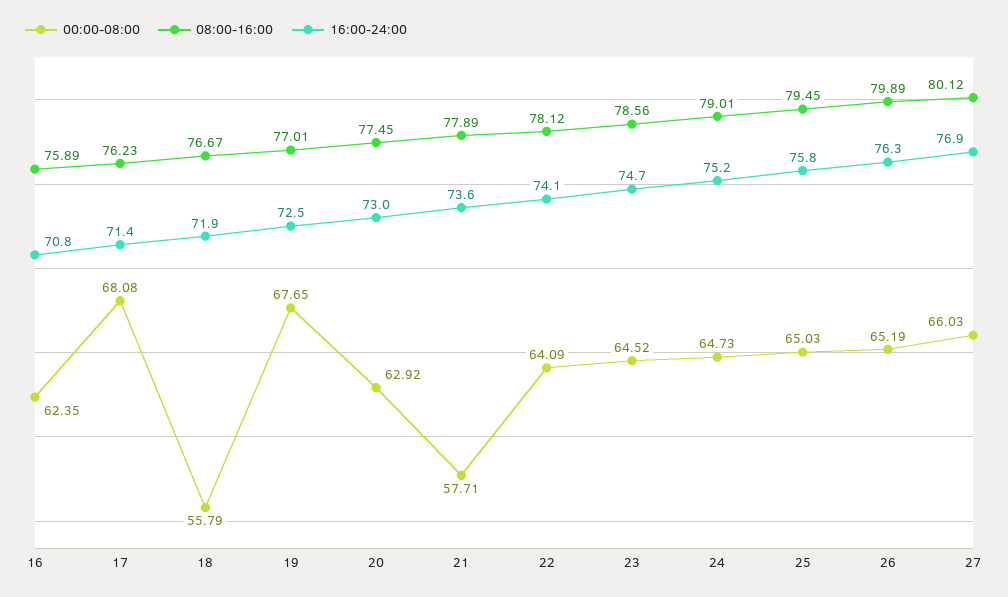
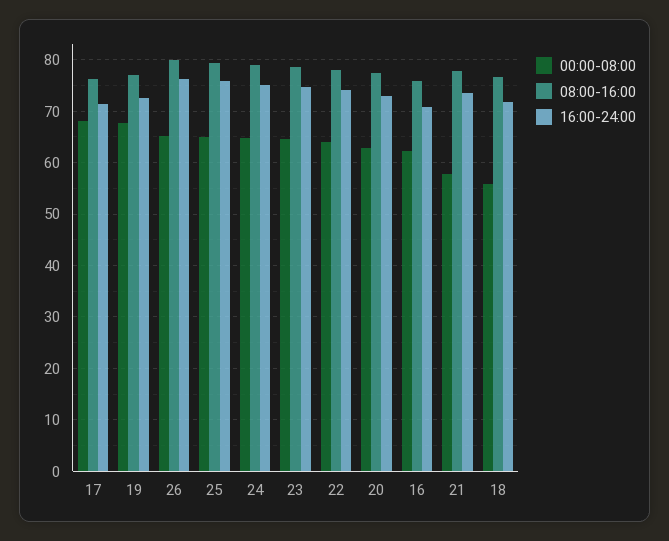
00:00-08:00, 27: 66.03 -> none
08:00-16:00, 27: 80.12 -> none
16:00-24:00, 27: 76.9 -> none

